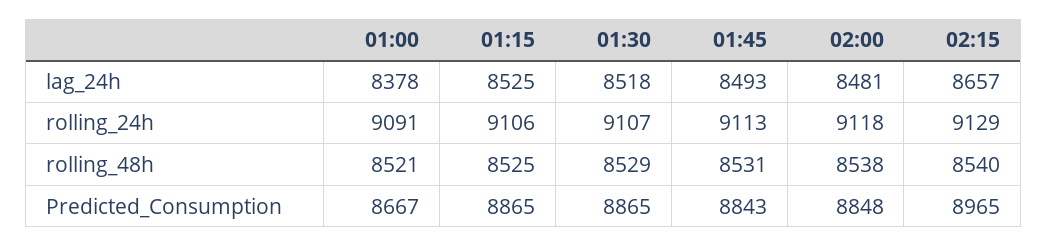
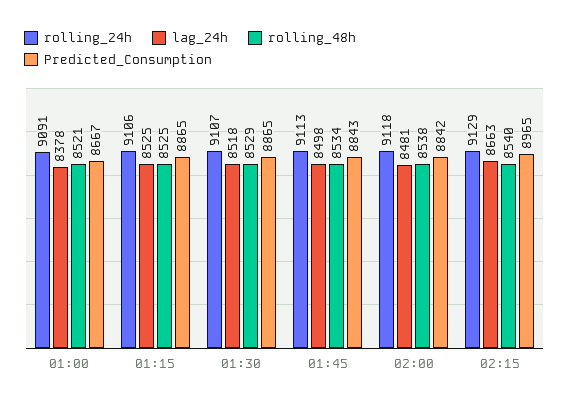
lag_24h, 01:45: 8493 -> 8498
lag_24h, 02:15: 8657 -> 8663
rolling_48h, 01:45: 8531 -> 8534
Predicted_Consumption, 02:00: 8848 -> 8842

